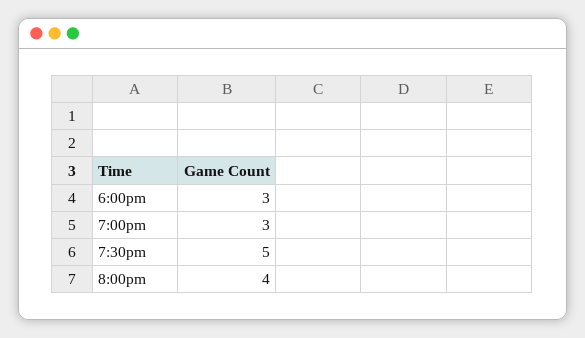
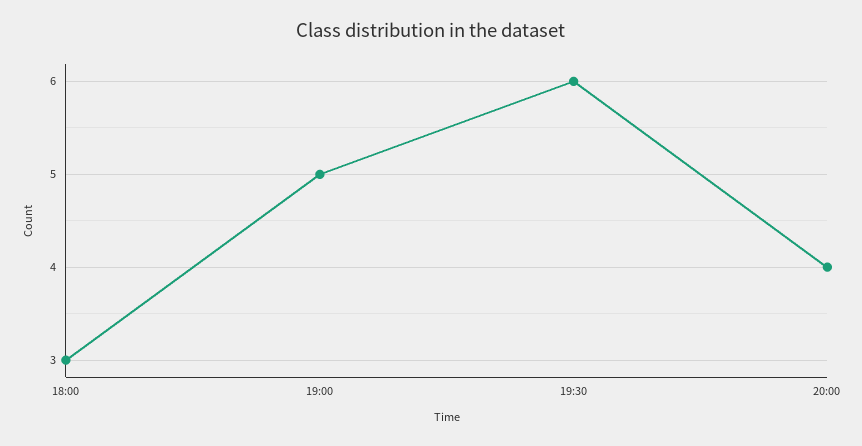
7:00pm: 3 -> 5
7:30pm: 5 -> 6

